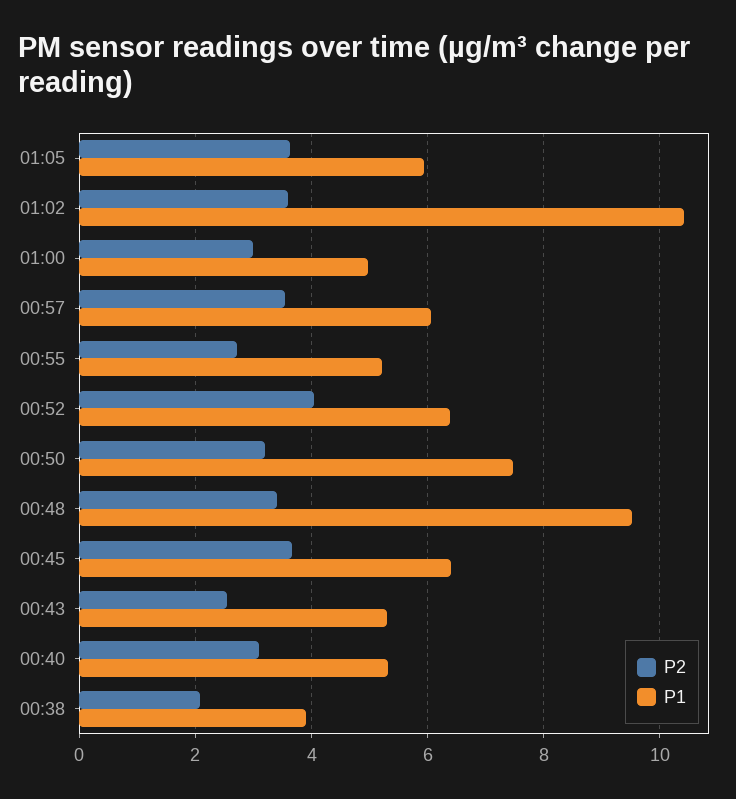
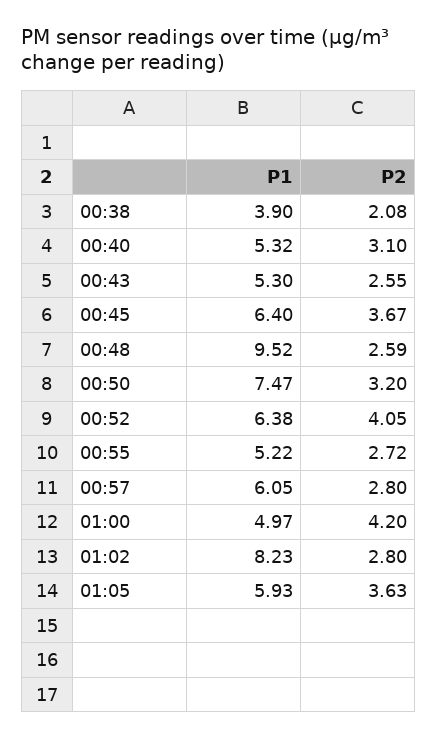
P2, 01:02: 3.6 -> 2.8
P1, 01:02: 10.4 -> 8.23
P2, 01:00: 3 -> 4.2
P2, 00:57: 3.6 -> 2.8
P2, 00:48: 3.4 -> 2.59

